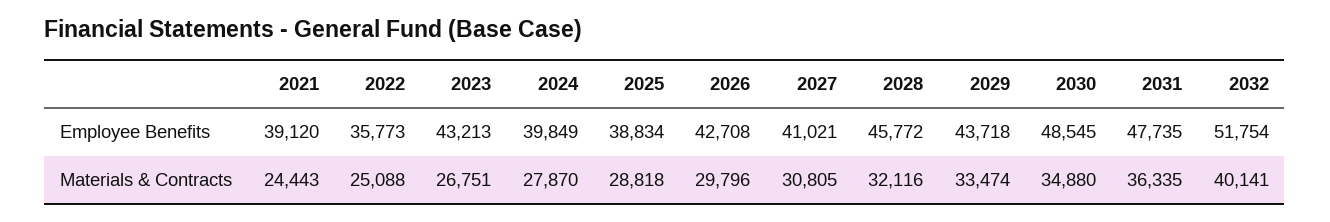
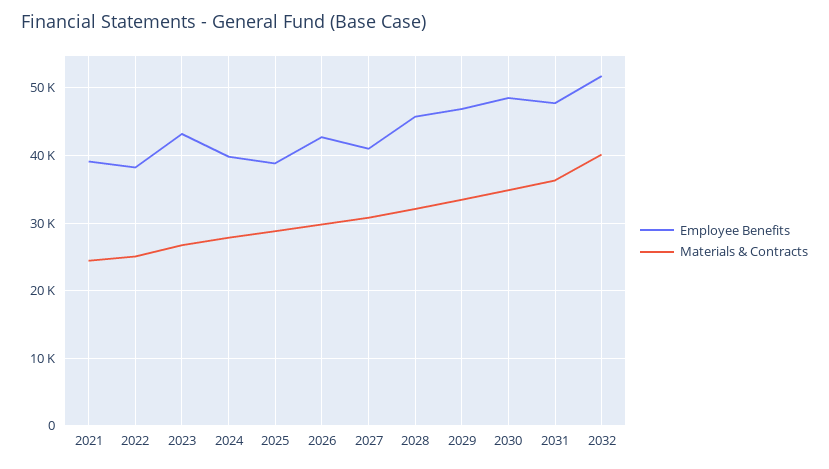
Employee Benefits, 2022: 35773 -> 38000
Employee Benefits, 2029: 43718 -> 47000

